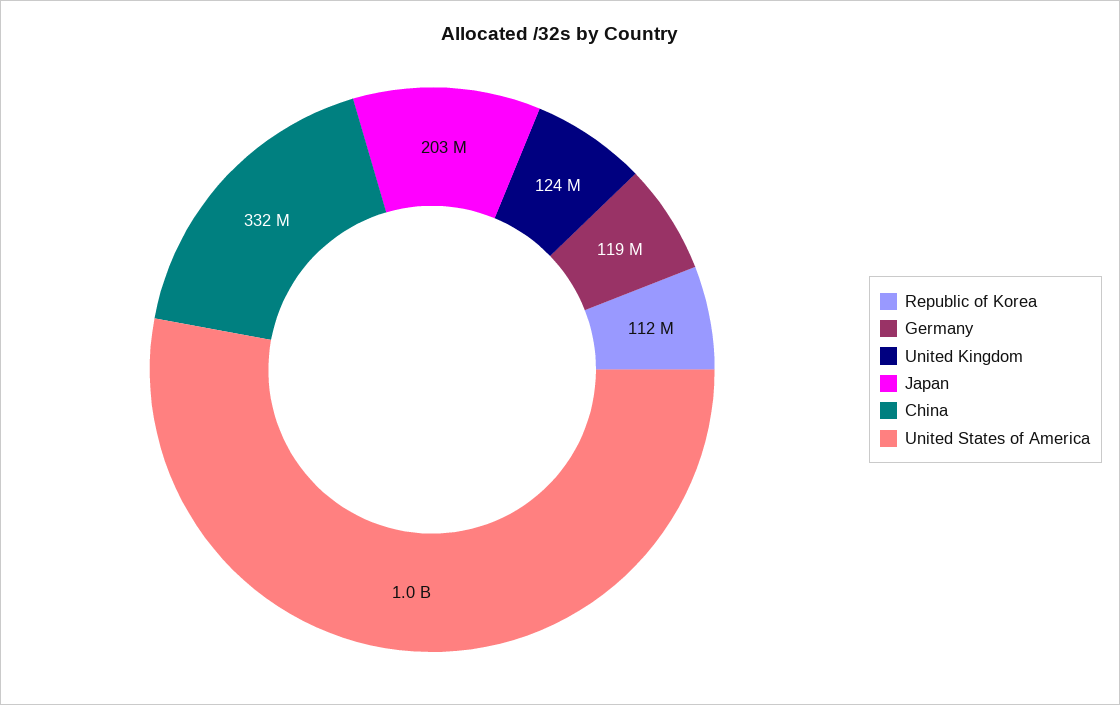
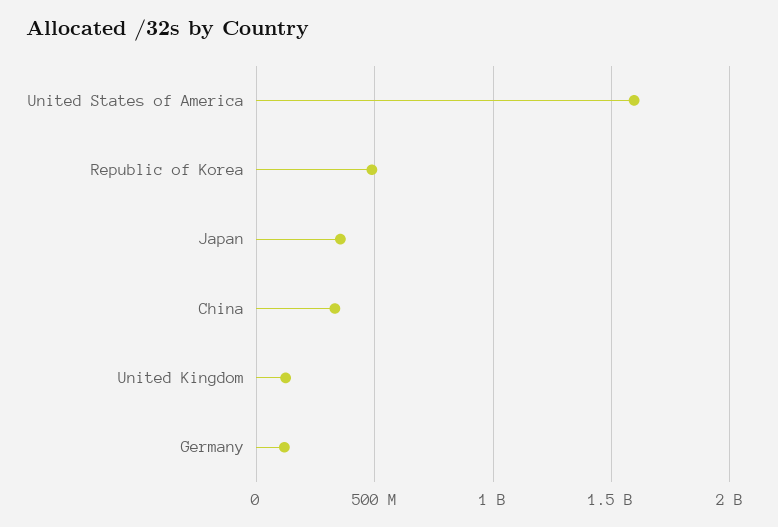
Republic of Korea: 112000000 -> 500000000
Japan: 203000000 -> 350000000
United States of America: 1000000000 -> 1600000000

